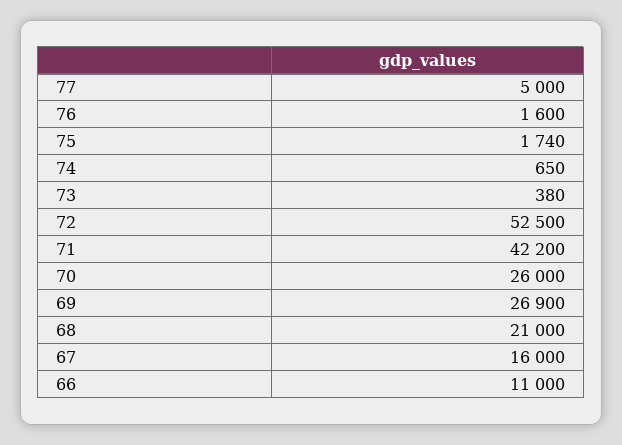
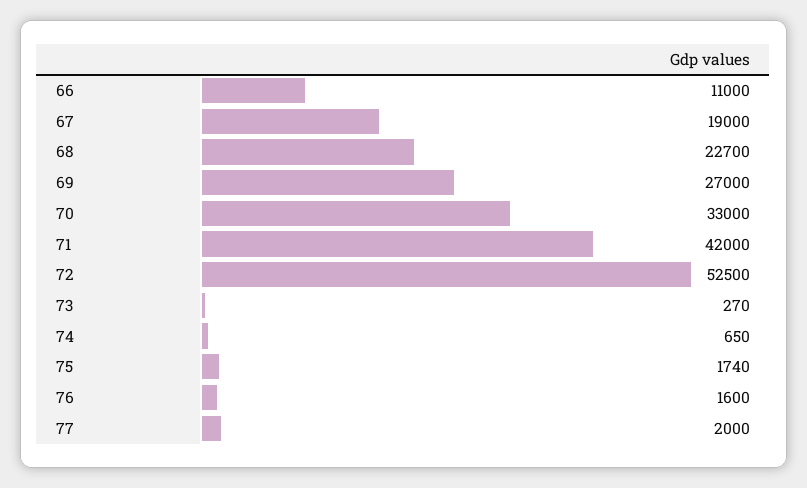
77: 5000 -> 2000
73: 380 -> 270
71: 42200 -> 42000
70: 26000 -> 33000
69: 26900 -> 27000
68: 21000 -> 22700
67: 16000 -> 19000

